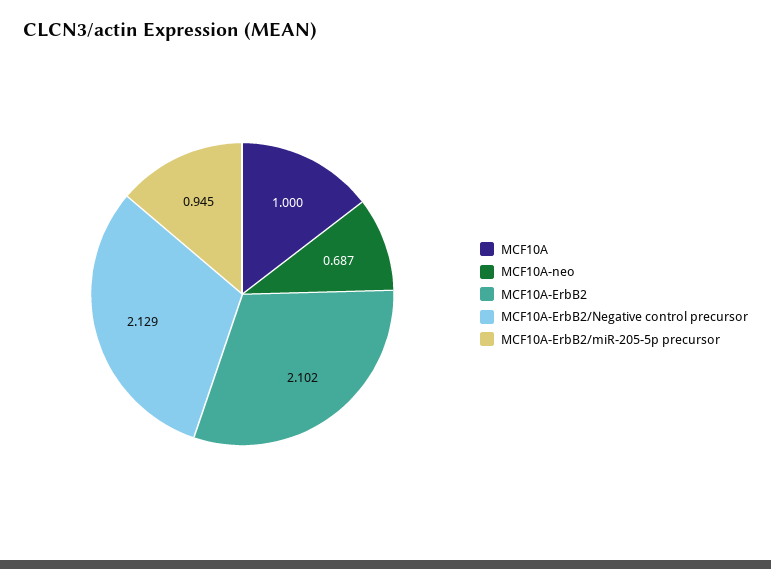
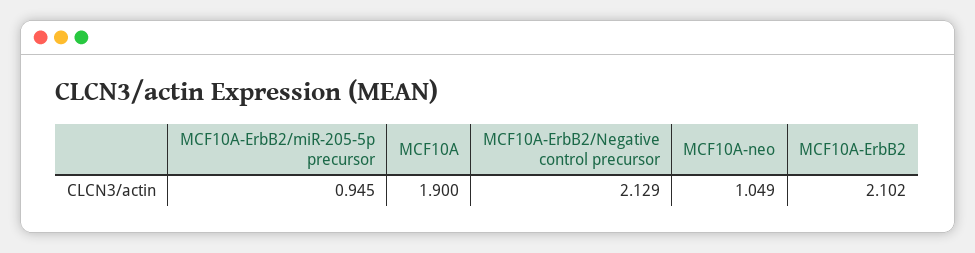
MCF10A: 1 -> 1.9
MCF10A-neo: 0.687 -> 1.049

